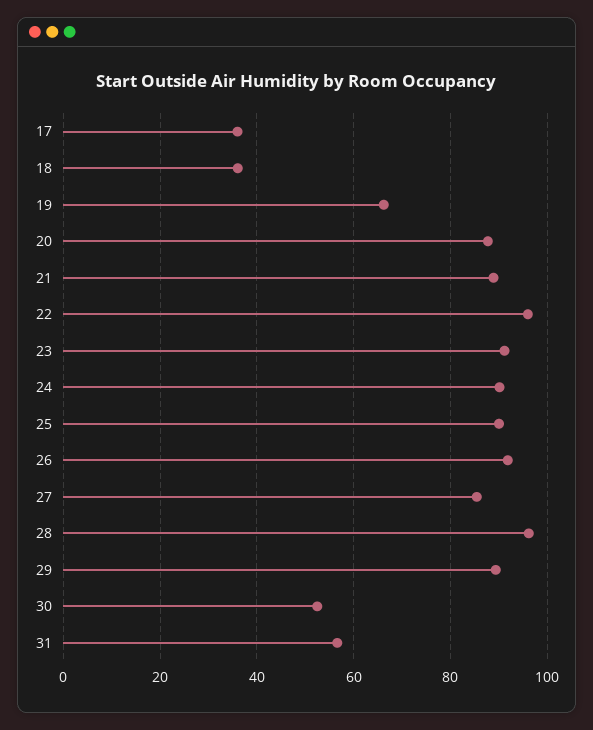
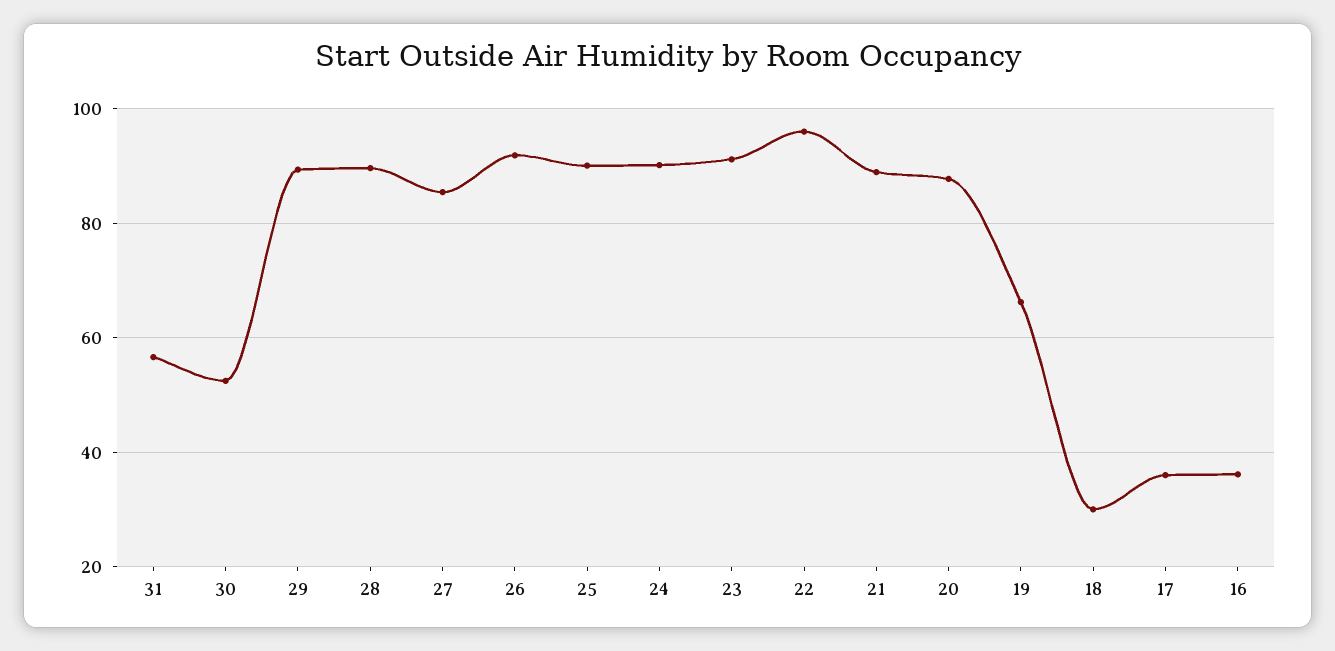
18: 36 -> 30
28: 96 -> 90
16: none -> 36

